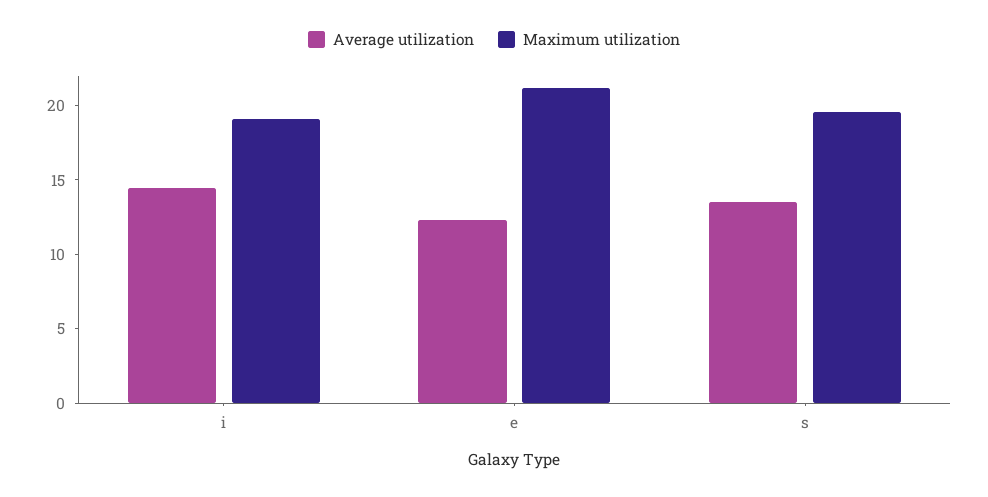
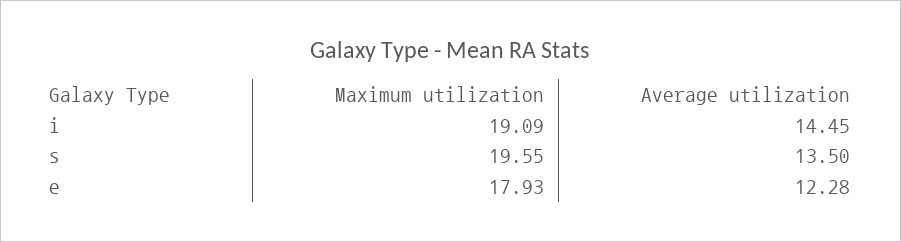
Maximum utilization, e: 21 -> 17.93

